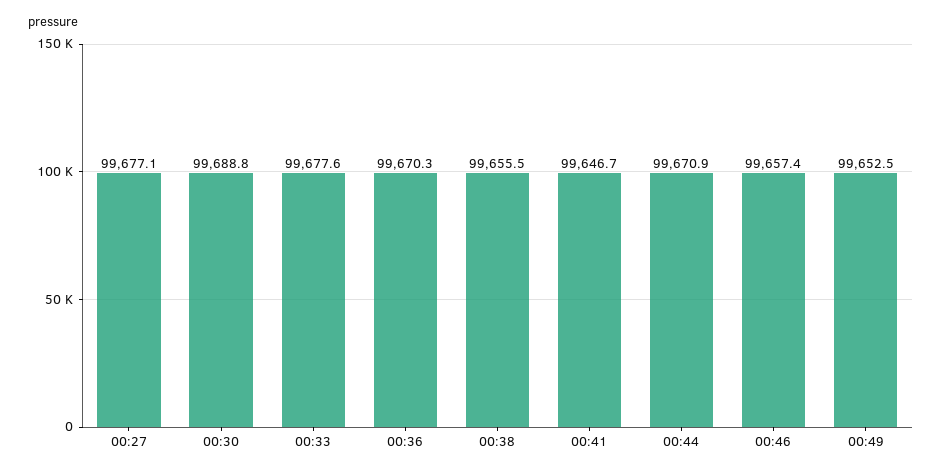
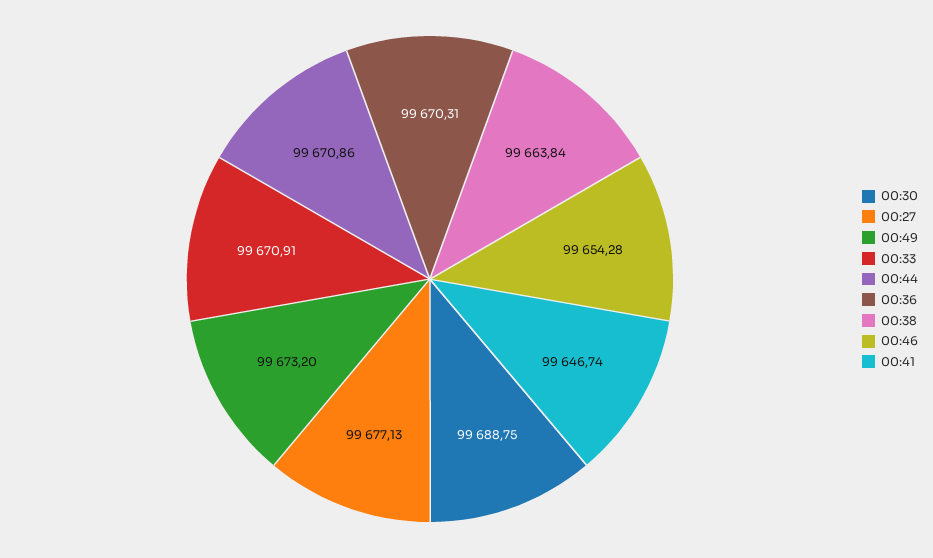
00:33: 99677.6 -> 99670.91
00:38: 99655.5 -> 99663.84
00:46: 99657.4 -> 99654.28
00:49: 99652.5 -> 99673.2

